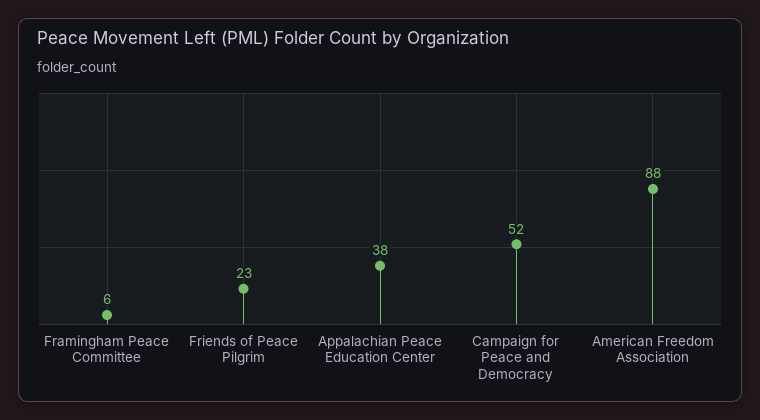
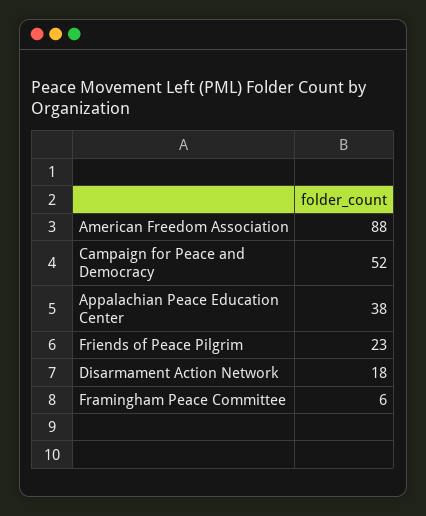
Disarmament Action Network: none -> 18

